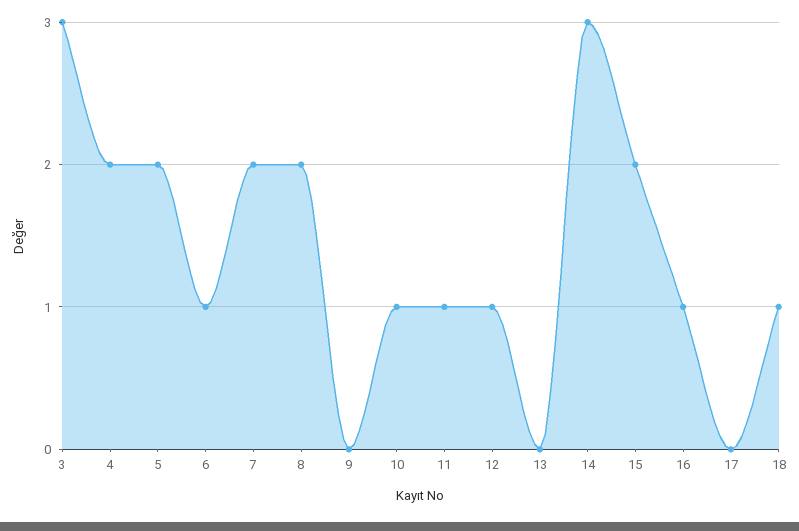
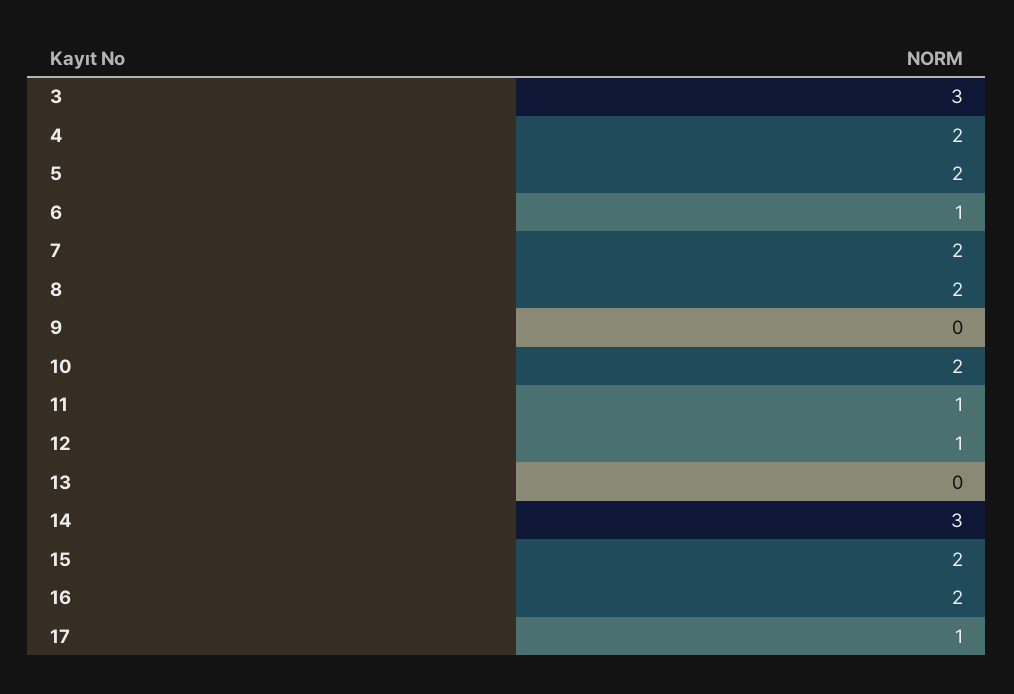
10: 1 -> 2
16: 1 -> 2
17: 0 -> 1
18: 1 -> none

